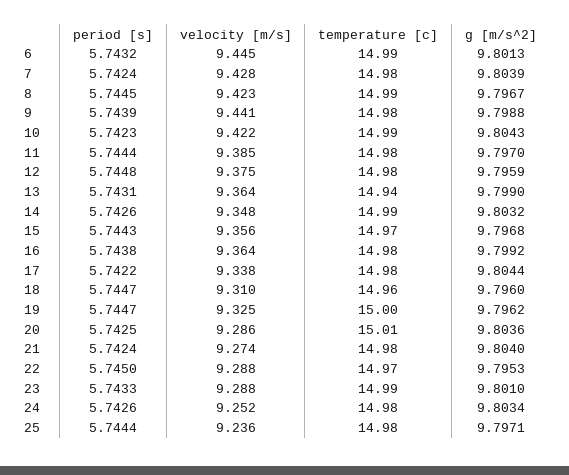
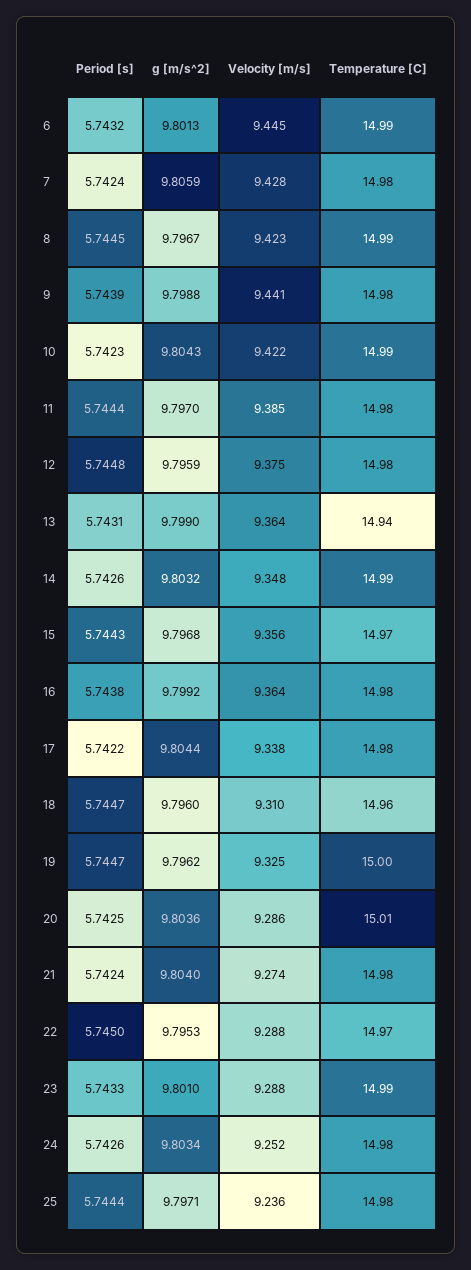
g [m/s^2], 7: 9.8039 -> 9.8059

